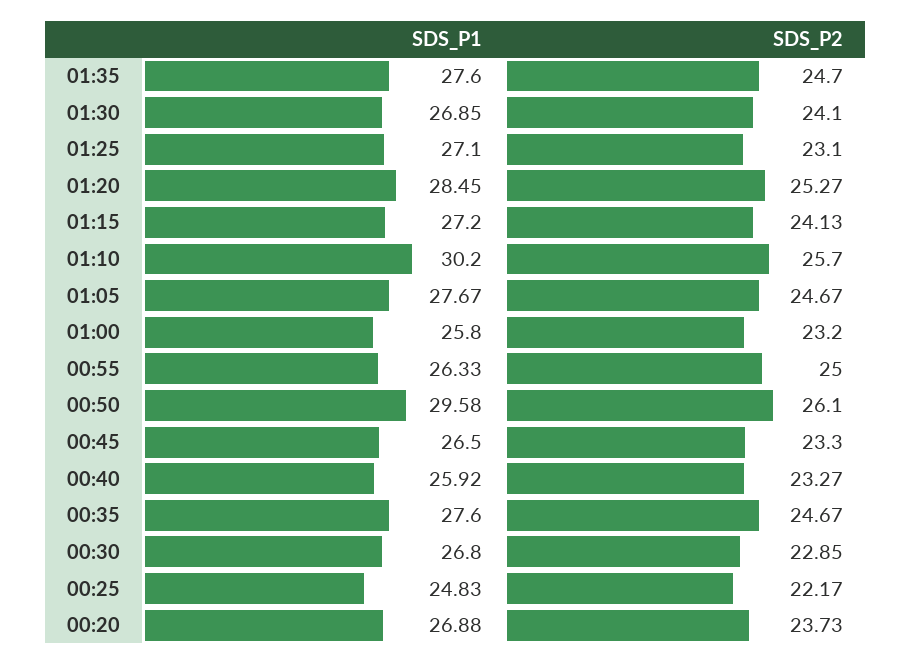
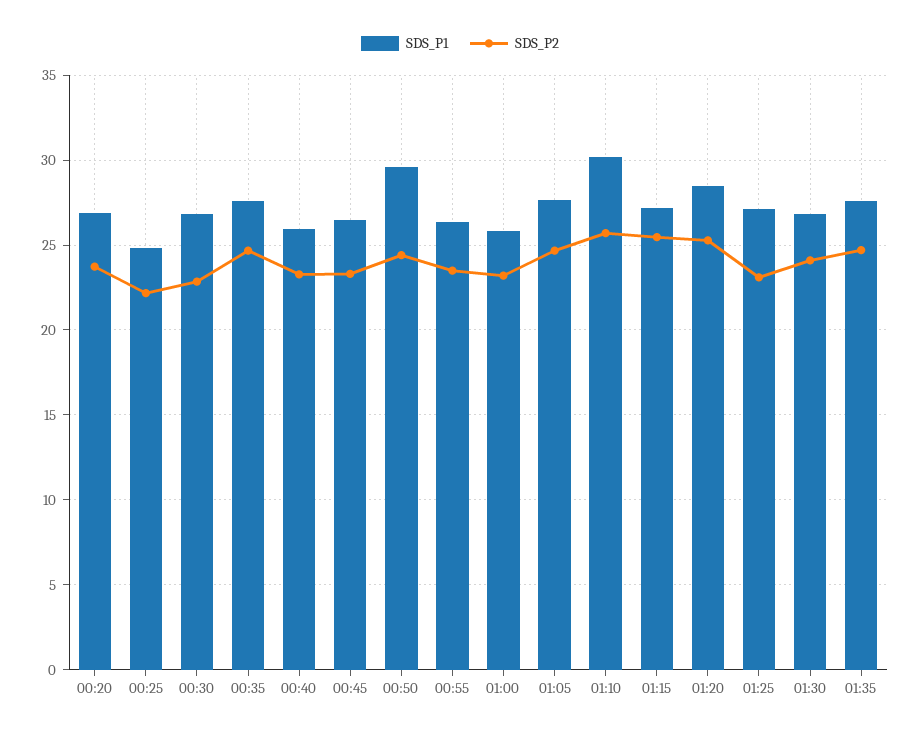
SDS_P2, 01:15: 24.13 -> 25.5
SDS_P2, 00:55: 25 -> 23.5
SDS_P2, 00:50: 26.1 -> 24.5

